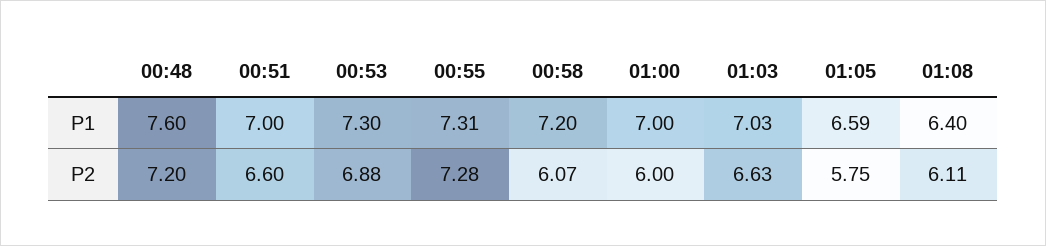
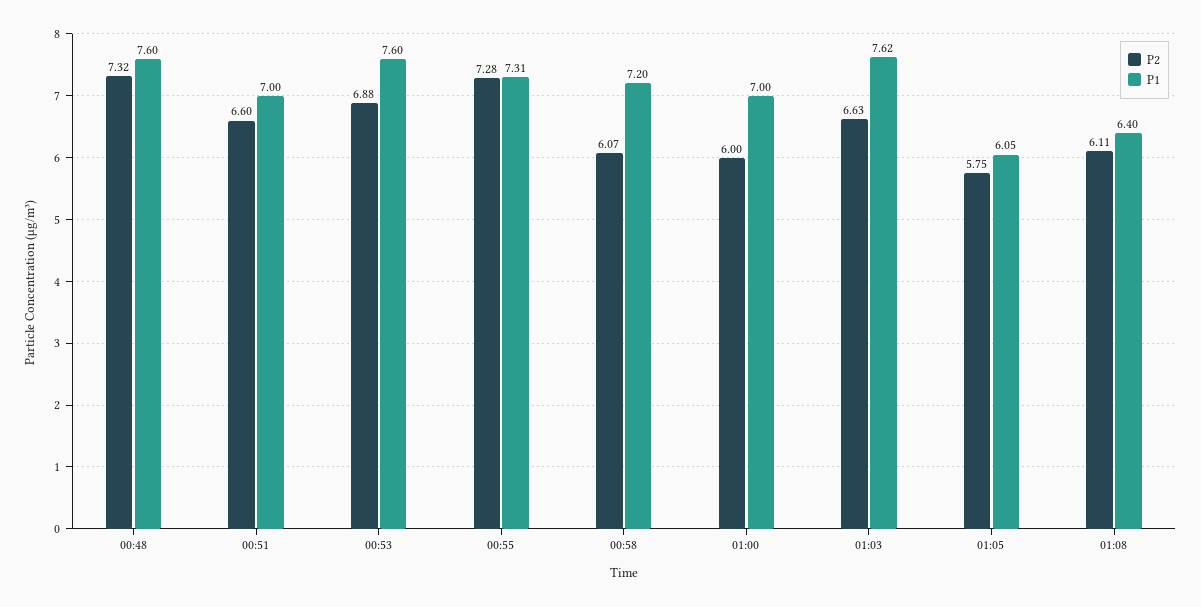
P1, 00:53: 7.3 -> 7.6
P1, 01:03: 7.03 -> 7.62
P1, 01:05: 6.59 -> 6.05
P2, 00:48: 7.2 -> 7.32

